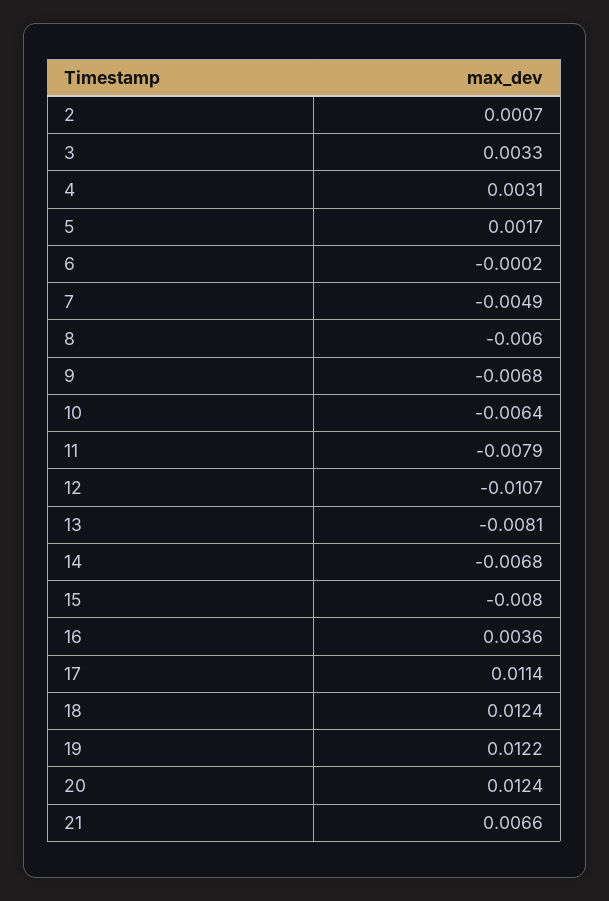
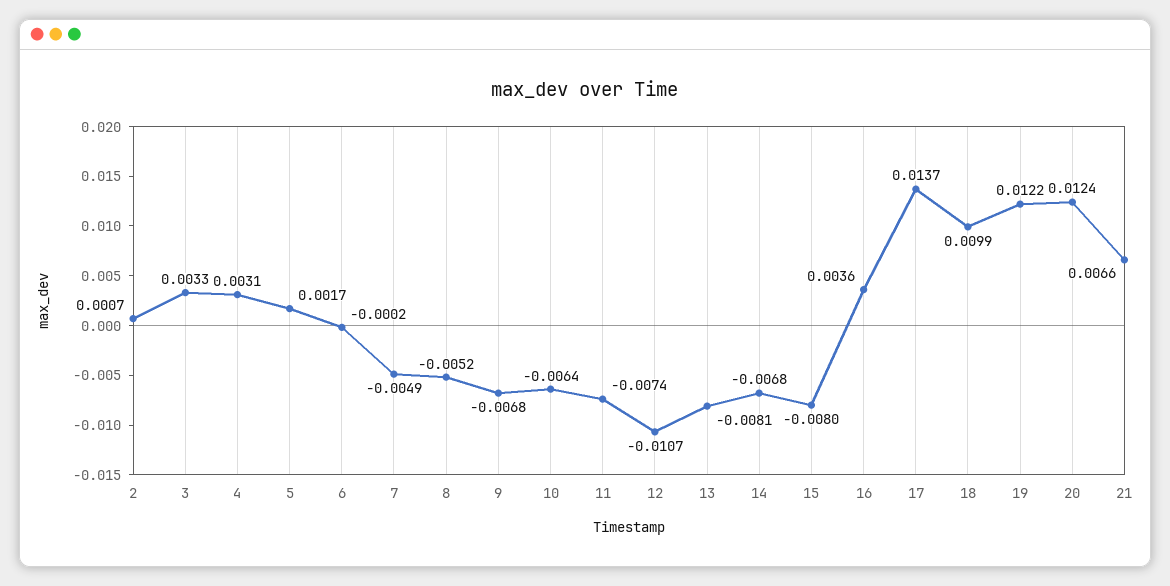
8: -0.006 -> -0.0052
11: -0.0079 -> -0.0074
17: 0.0114 -> 0.0137
18: 0.0124 -> 0.0099

